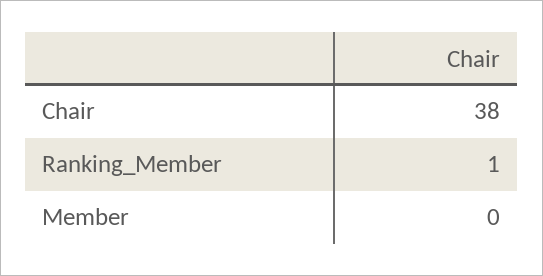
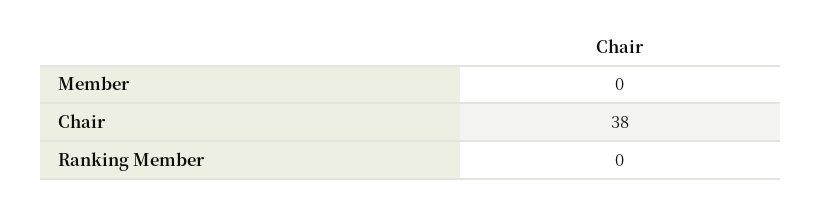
Ranking_Member: 1 -> 0

